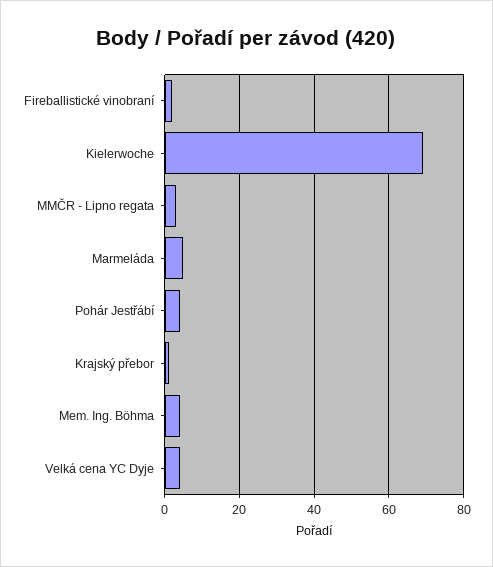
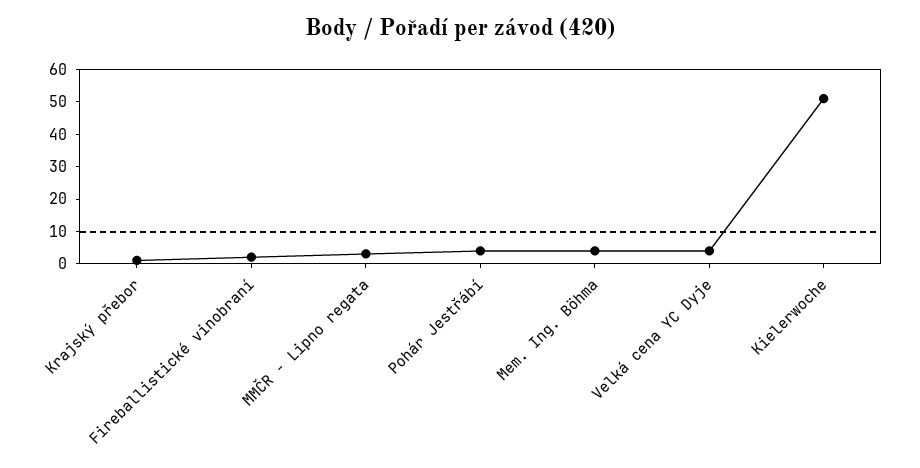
Kielerwoche: 70 -> 50
Marmeláda: 5 -> none

